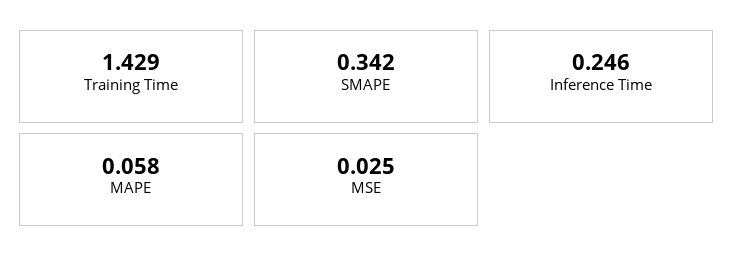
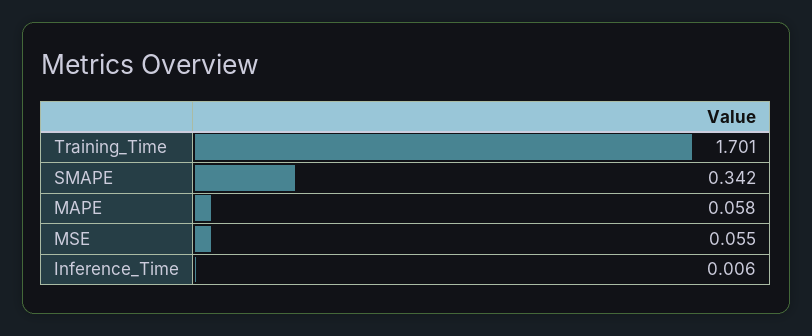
Training Time: 1.429 -> 1.701
Inference Time: 0.246 -> 0.006
MSE: 0.025 -> 0.055

